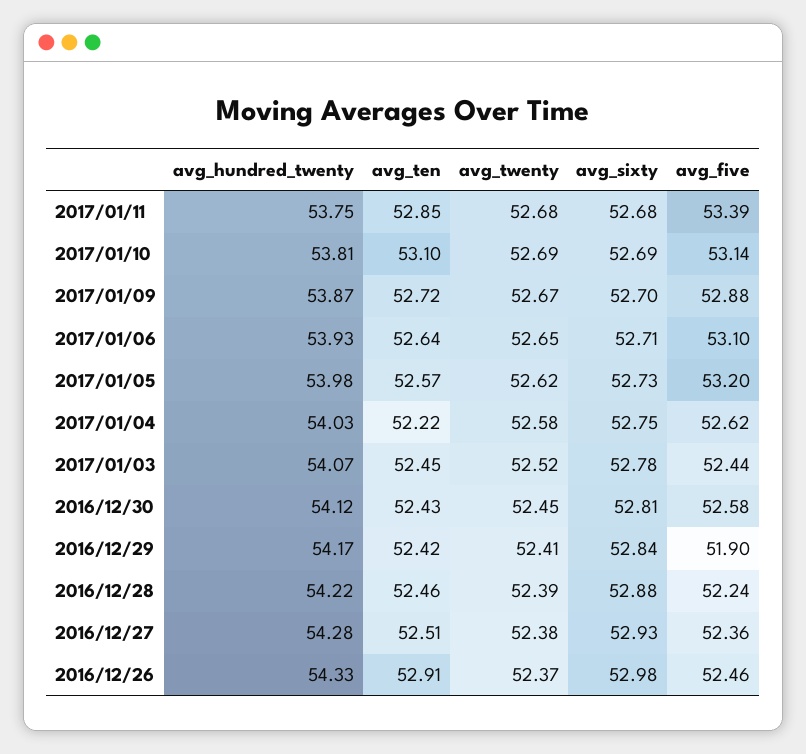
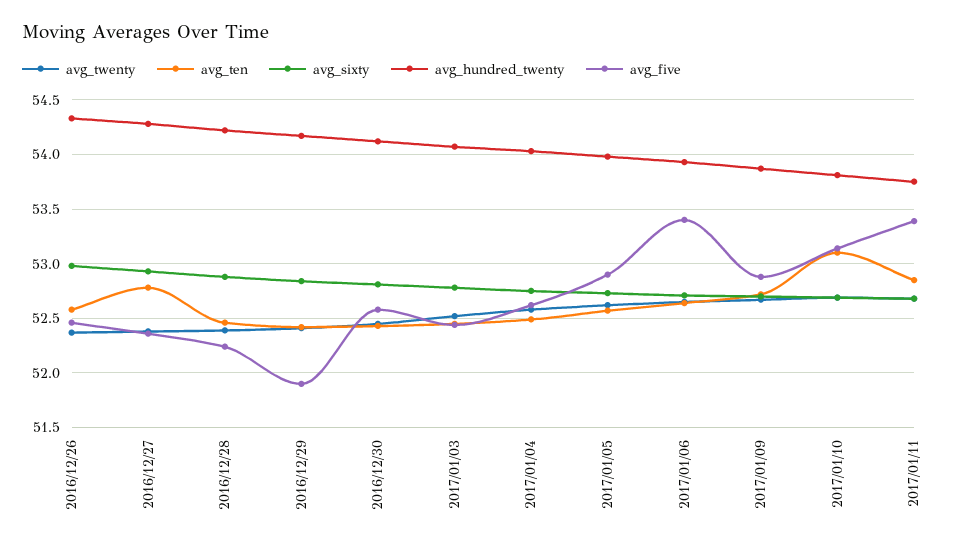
avg_five, 2017/01/06: 53.1 -> 53.4
avg_five, 2017/01/05: 53.2 -> 52.9
avg_ten, 2017/01/04: 52.22 -> 52.5
avg_ten, 2016/12/27: 52.51 -> 52.8
avg_ten, 2016/12/26: 52.91 -> 52.6

